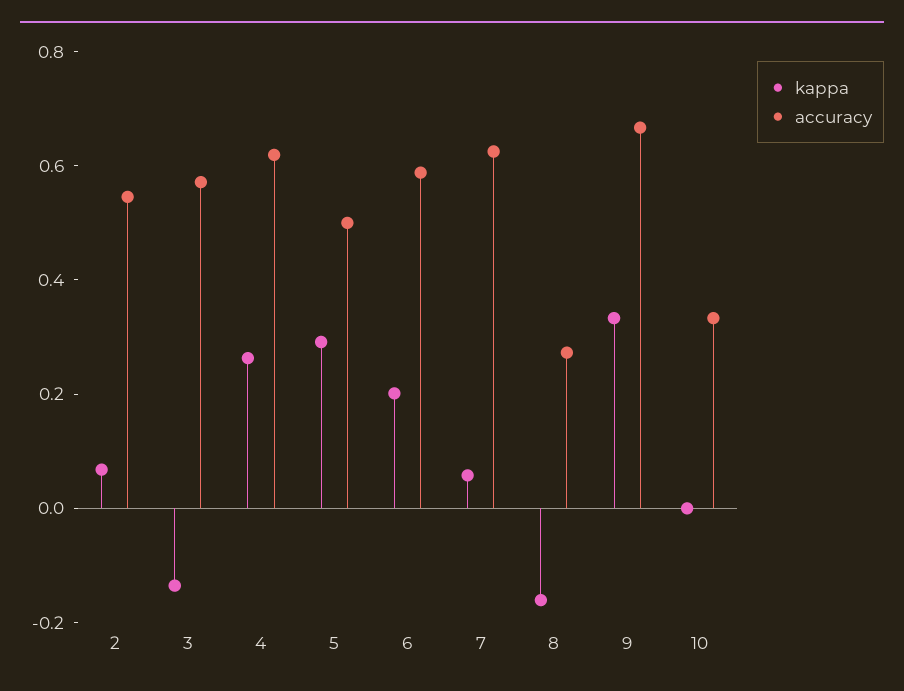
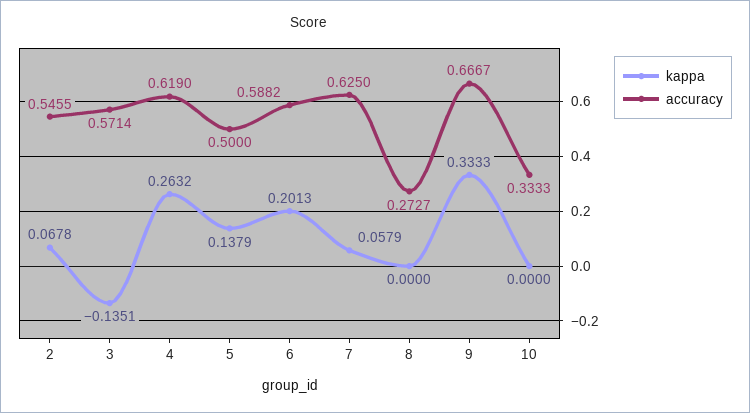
kappa, 5: 0.3 -> 0.1379
kappa, 8: -0.15 -> 0

